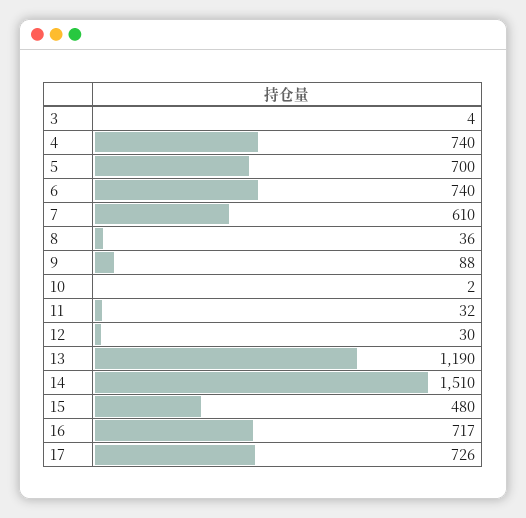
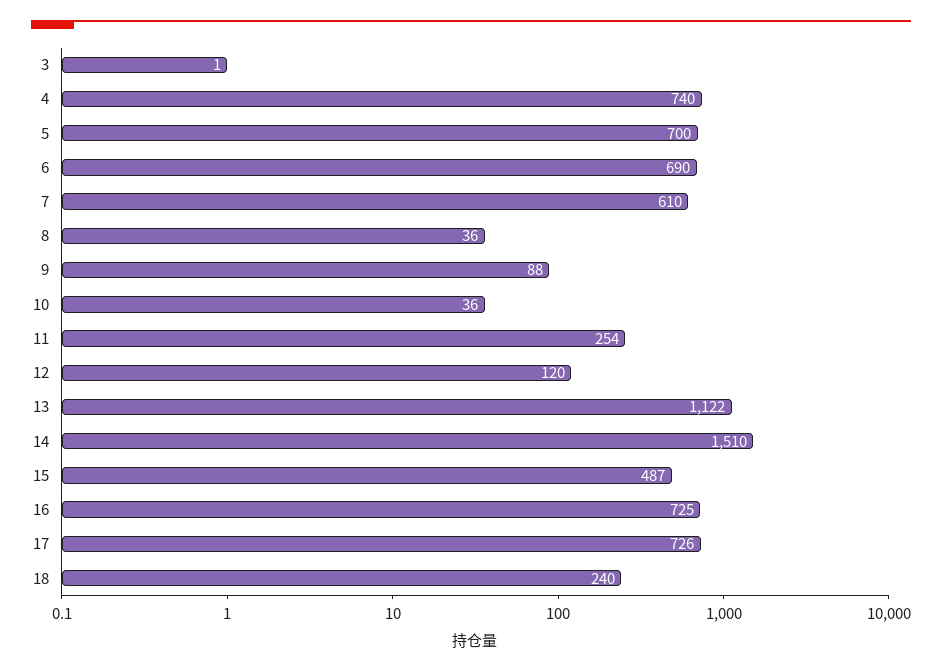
3: 4 -> 1
6: 740 -> 690
10: 2 -> 36
11: 32 -> 254
12: 30 -> 120
13: 1190 -> 1122
15: 480 -> 487
16: 717 -> 725
18: none -> 240

